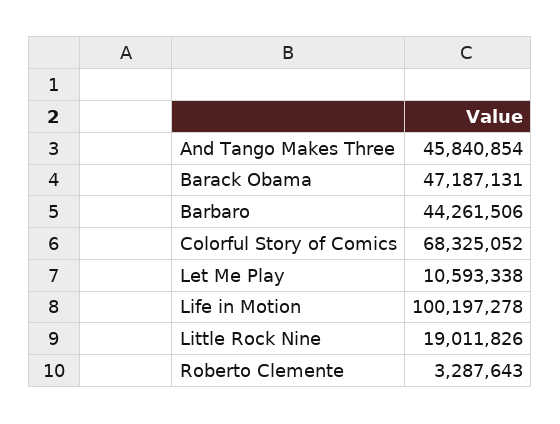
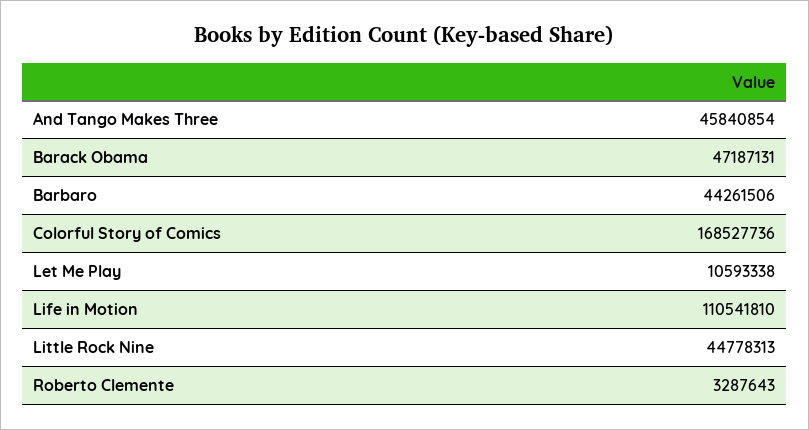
Colorful Story of Comics: 68325052 -> 168527736
Life in Motion: 100197278 -> 110541810
Little Rock Nine: 19011826 -> 44778313

